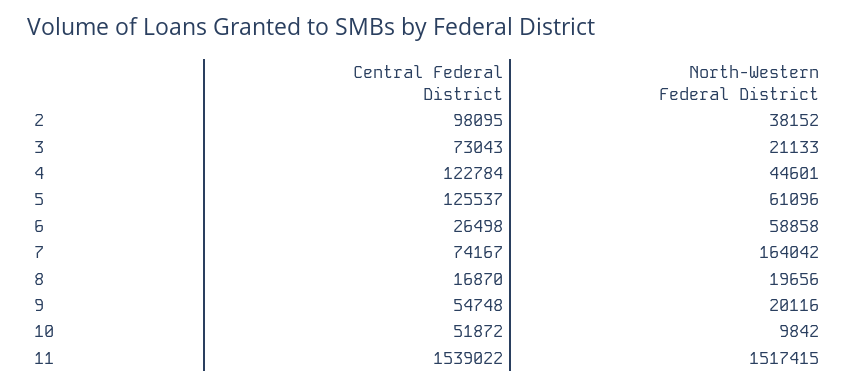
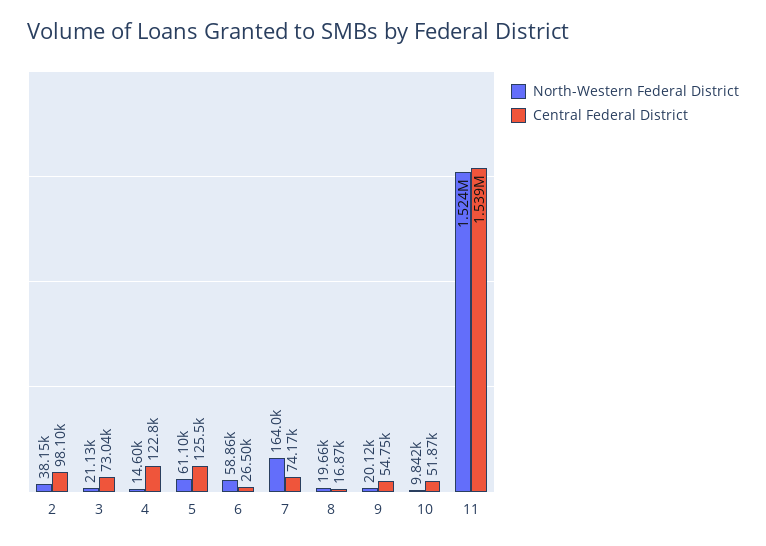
North-Western Federal District, 4: 44601 -> 14600
North-Western Federal District, 11: 1517415 -> 1524000

